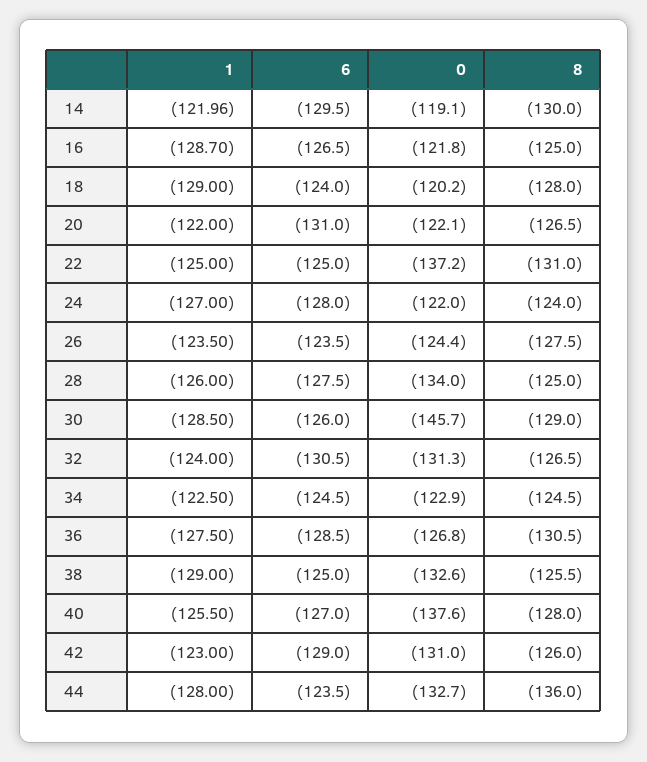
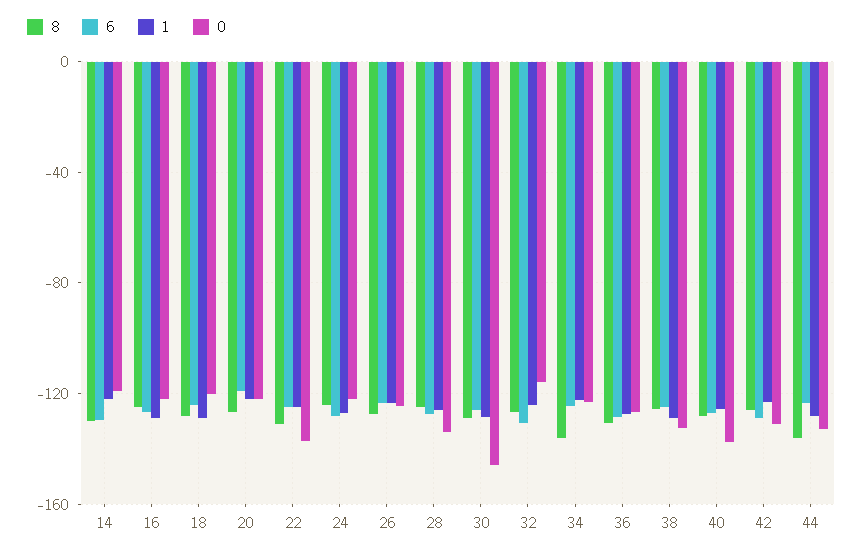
6, 20: -131 -> -120
0, 32: -131.3 -> -115
8, 34: -124.5 -> -135

